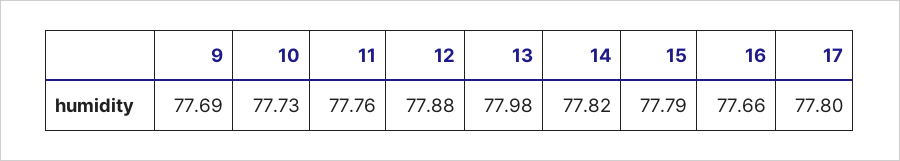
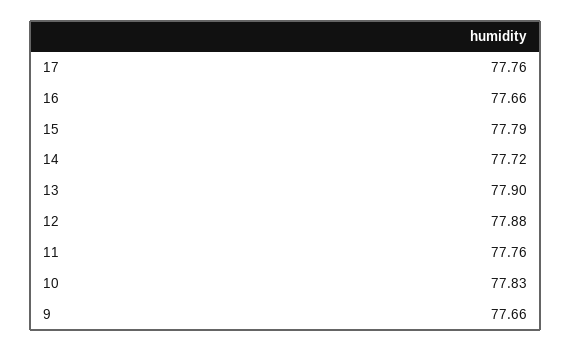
9: 77.69 -> 77.66
10: 77.73 -> 77.83
13: 77.98 -> 77.9
14: 77.82 -> 77.72
17: 77.8 -> 77.76

